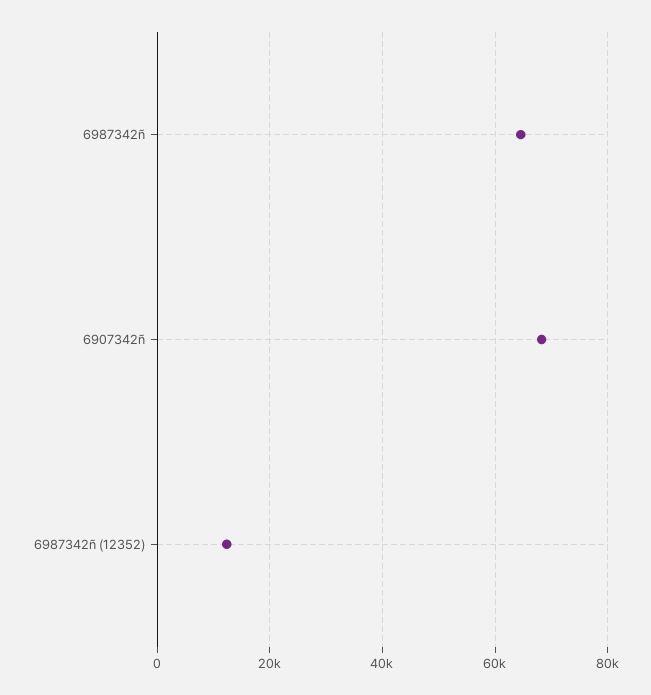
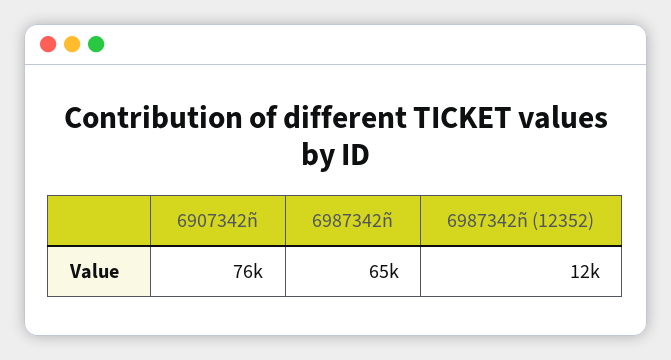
6907342ñ: 68000 -> 76000

